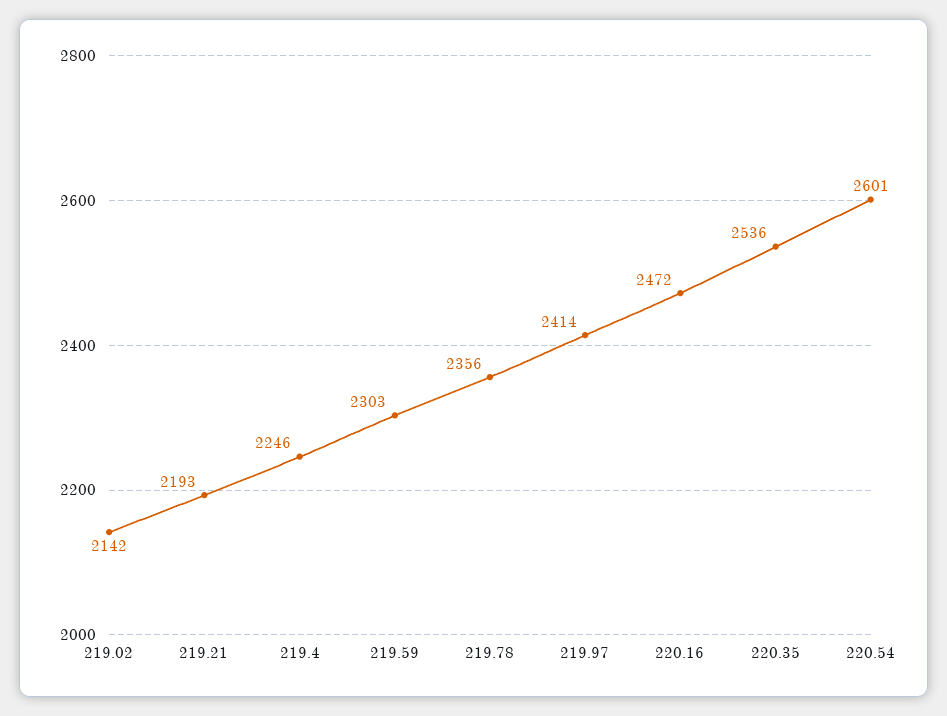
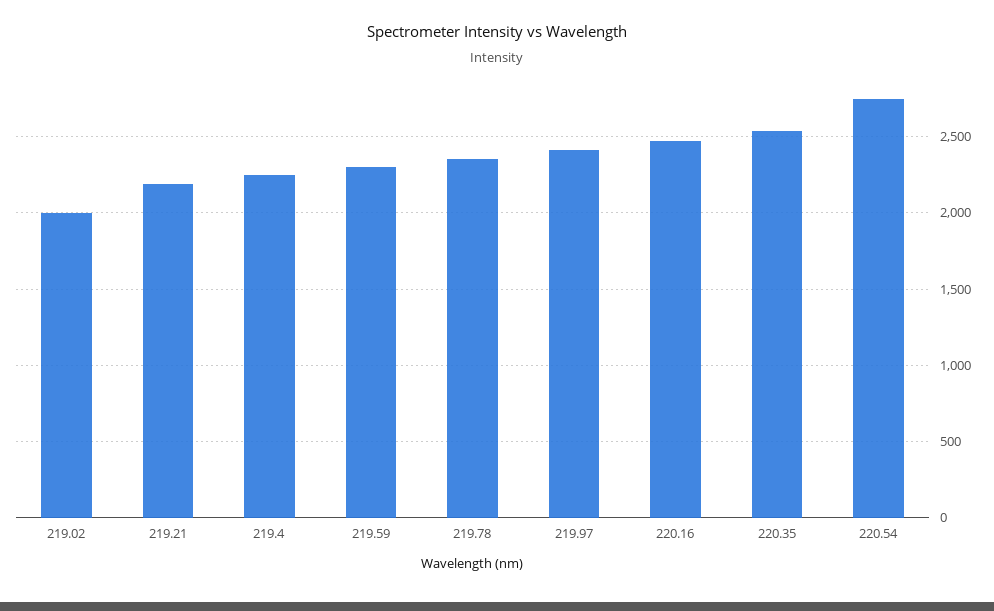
219.02: 2142 -> 2000
220.54: 2601 -> 2750

